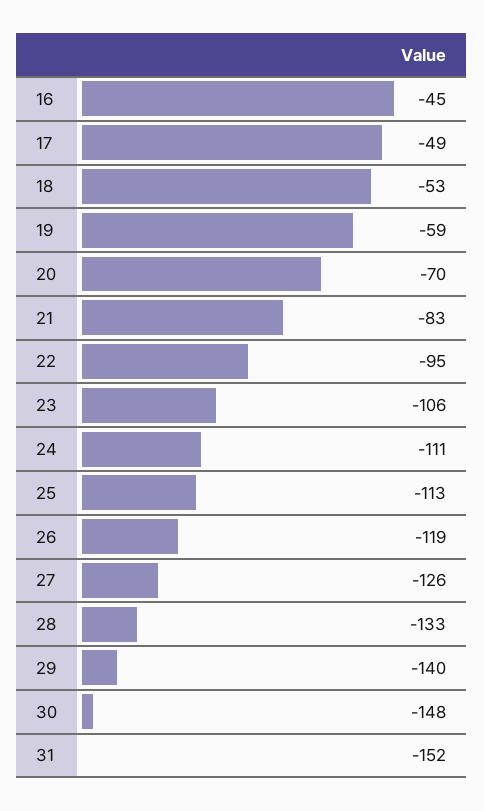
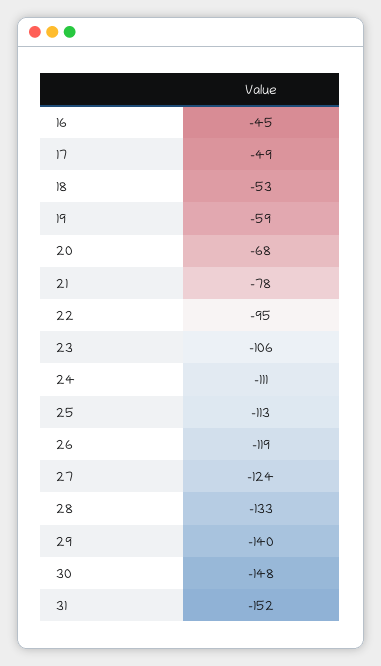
20: -70 -> -68
21: -83 -> -78
27: -126 -> -124

